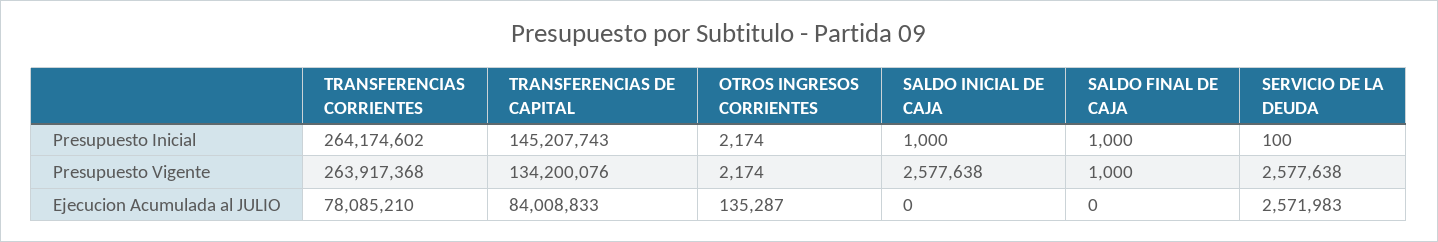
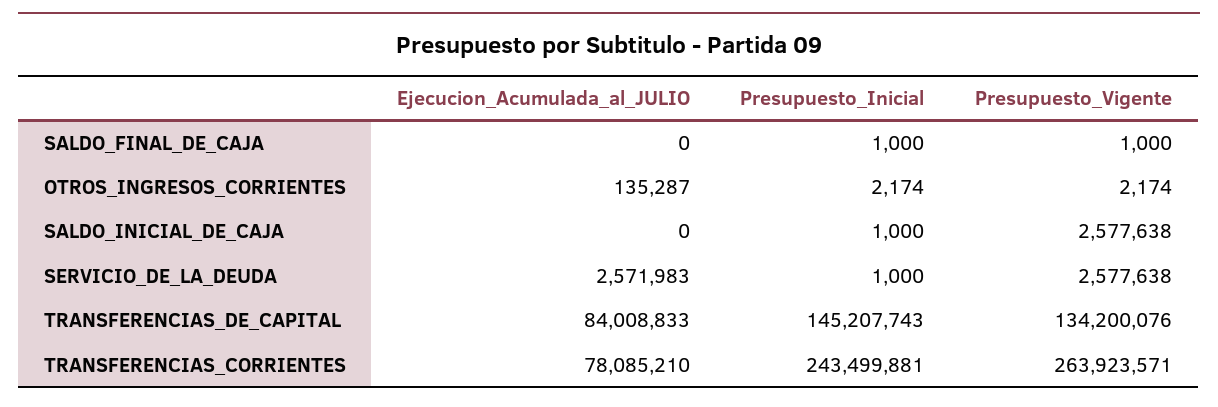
TRANSFERENCIAS CORRIENTES, Presupuesto Inicial: 264174602 -> 243499881
SERVICIO DE LA DEUDA, Presupuesto Inicial: 100 -> 1000
TRANSFERENCIAS CORRIENTES, Presupuesto Vigente: 263917368 -> 263923571

